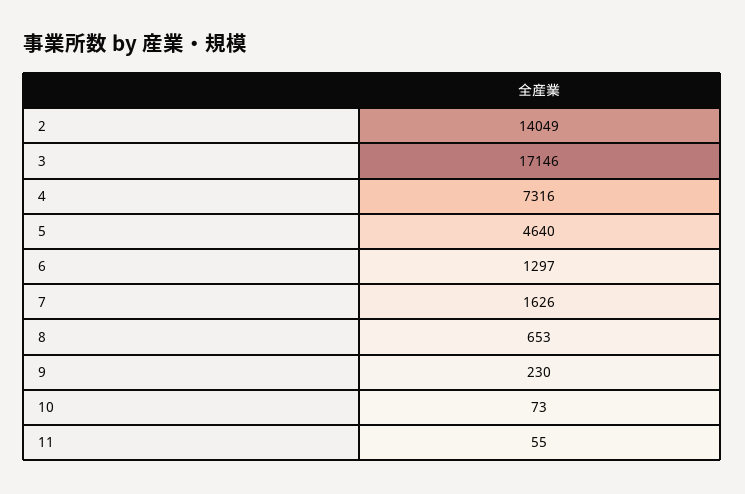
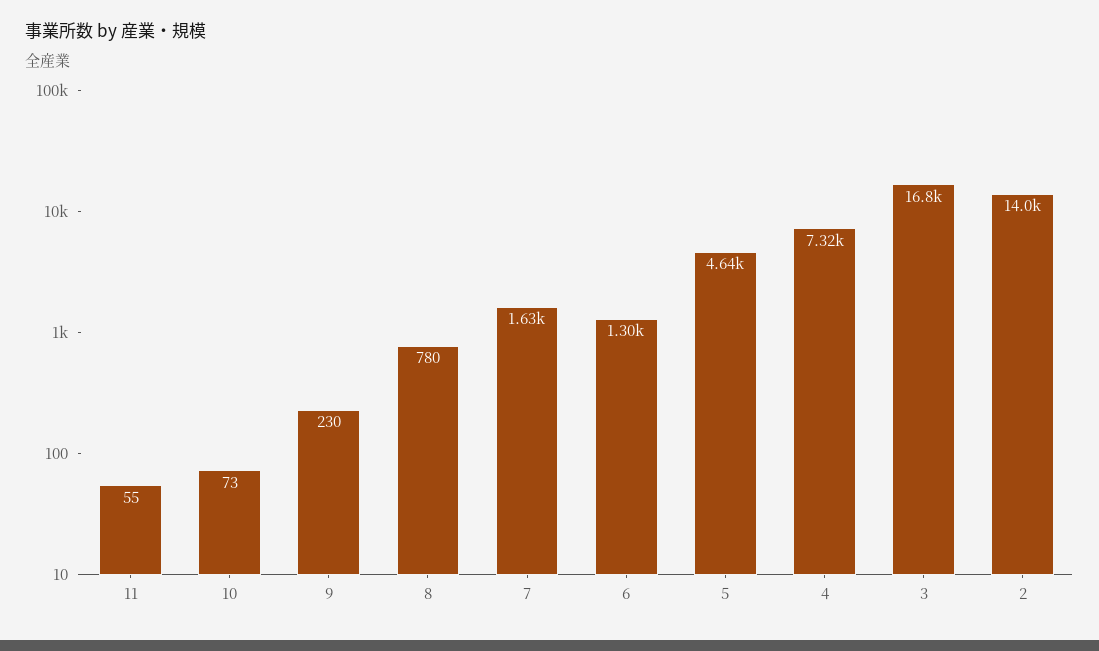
3: 17146 -> 16800
8: 653 -> 780

